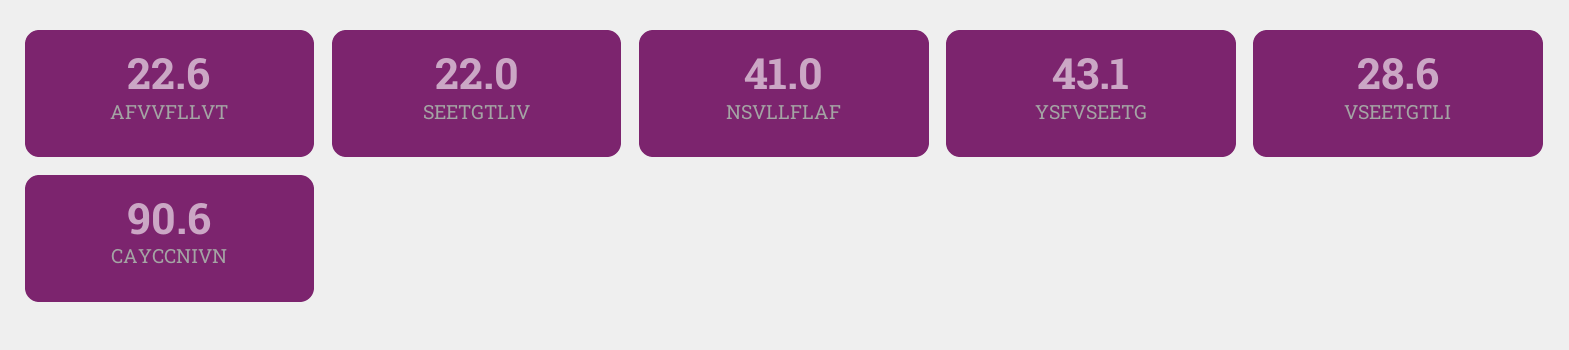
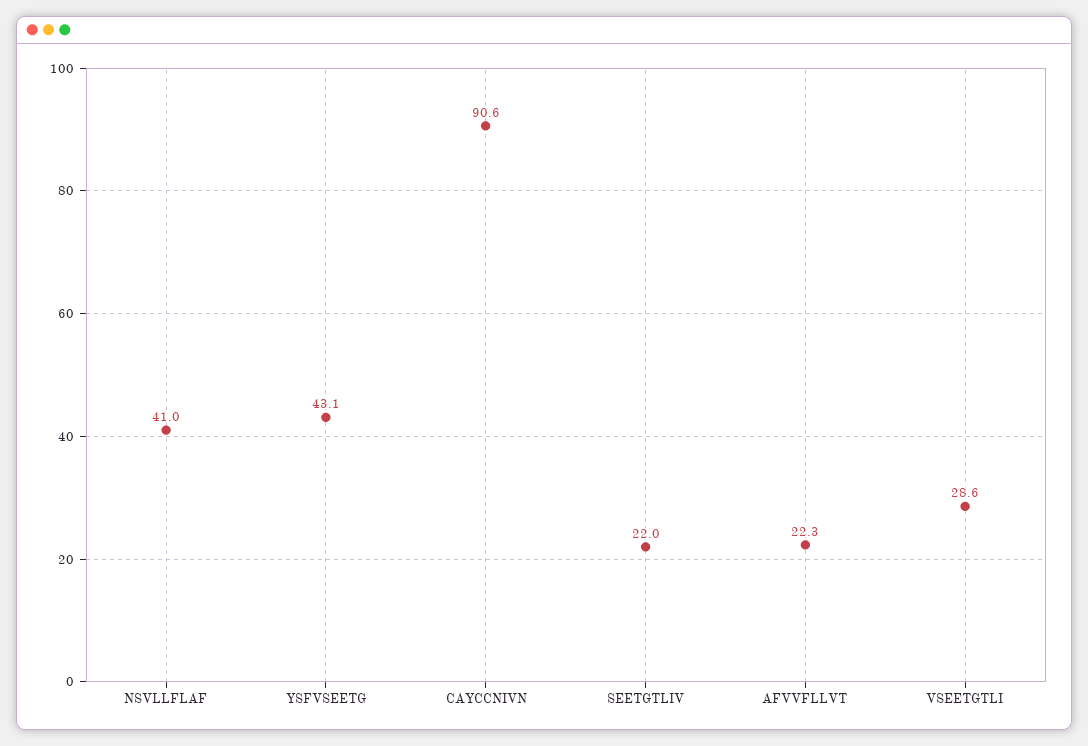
AFVVFLLVT: 22.6 -> 22.3

